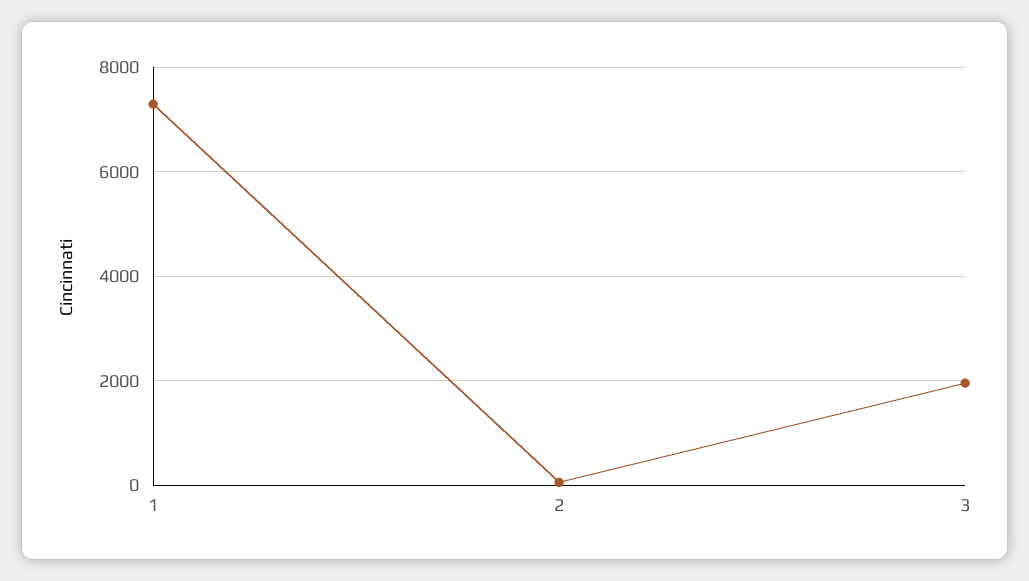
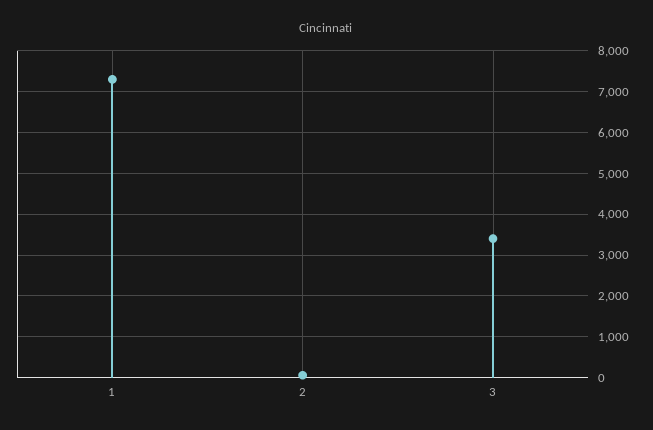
3: 2000 -> 3400

